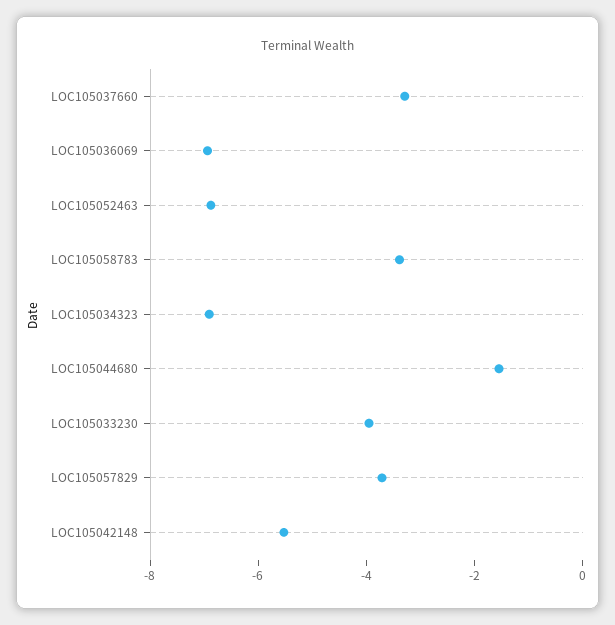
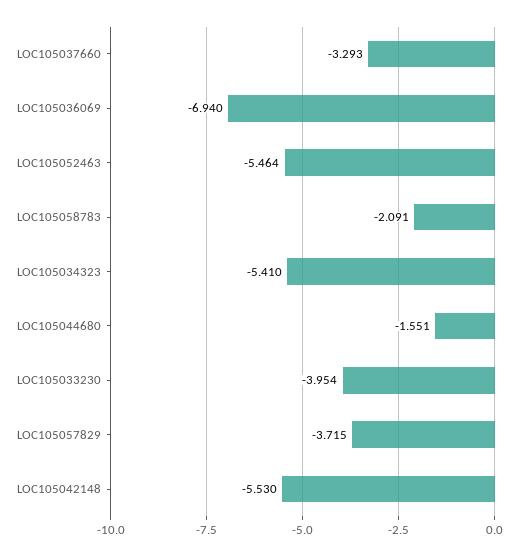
LOC105052463: -7 -> -5.464
LOC105058783: -3.5 -> -2.091
LOC105034323: -7 -> -5.41

